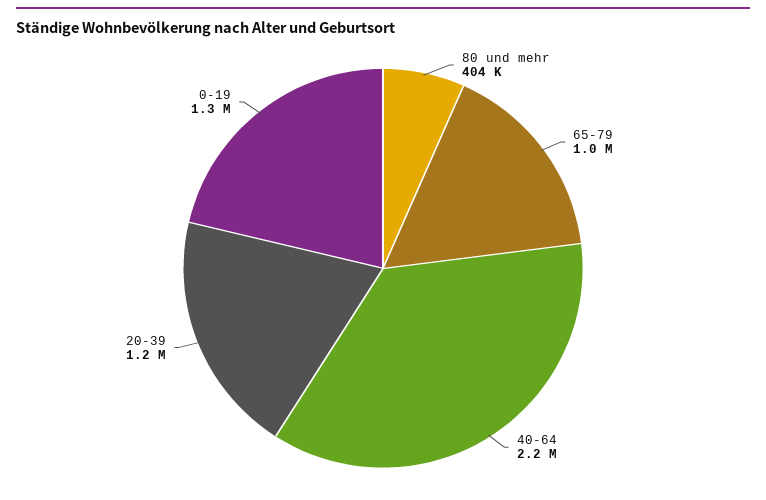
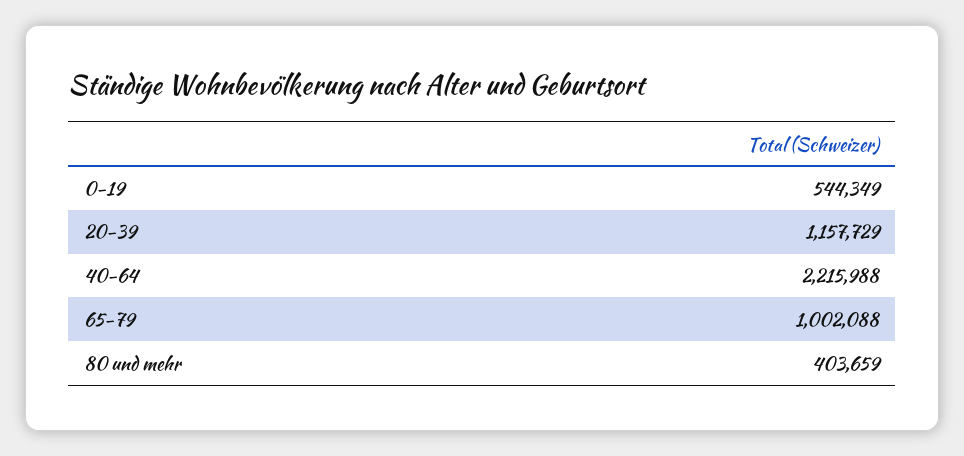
0-19: 1300000 -> 544349

